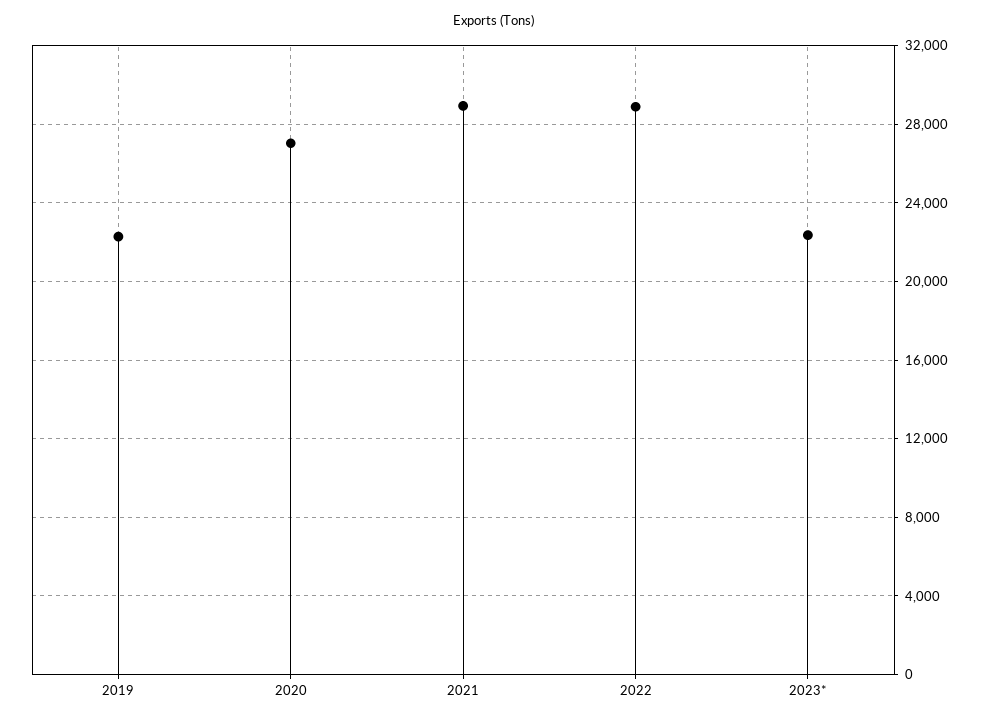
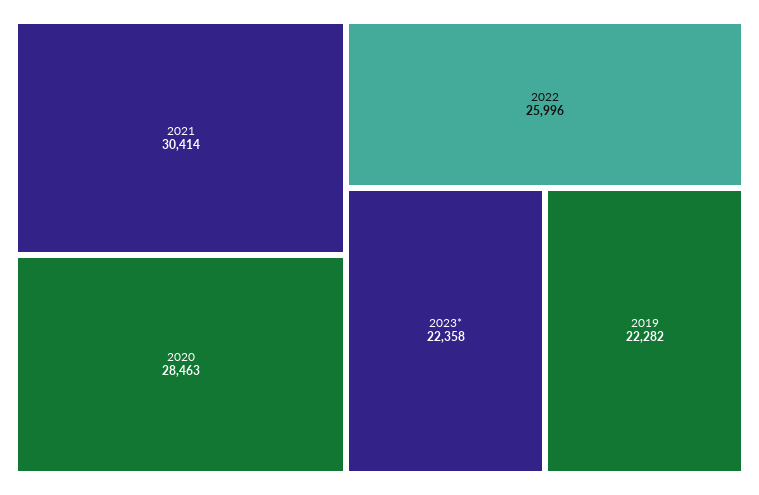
2020: 27000 -> 28463
2021: 29000 -> 30414
2022: 29000 -> 25996

